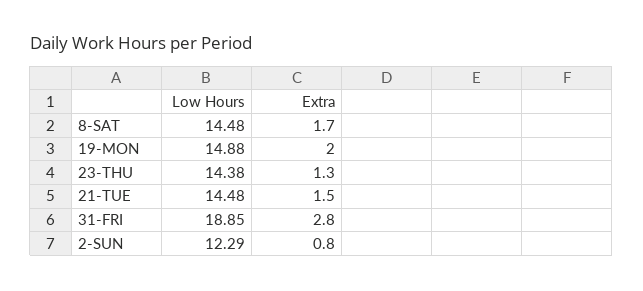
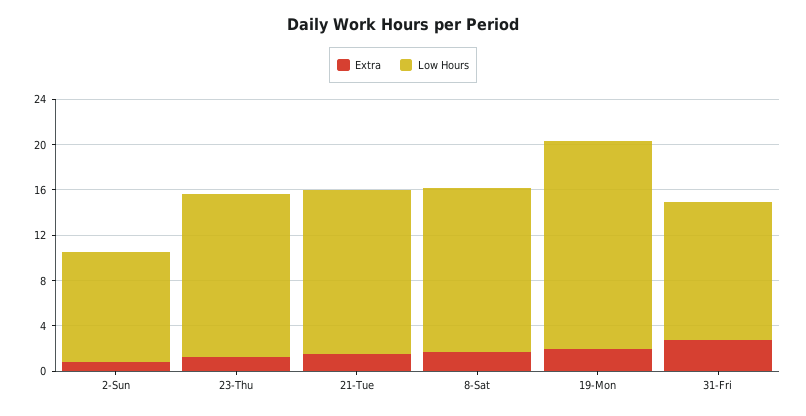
Low Hours, 19-MON: 14.88 -> 18
Low Hours, 31-FRI: 18.85 -> 12
Low Hours, 2-SUN: 12.29 -> 10

